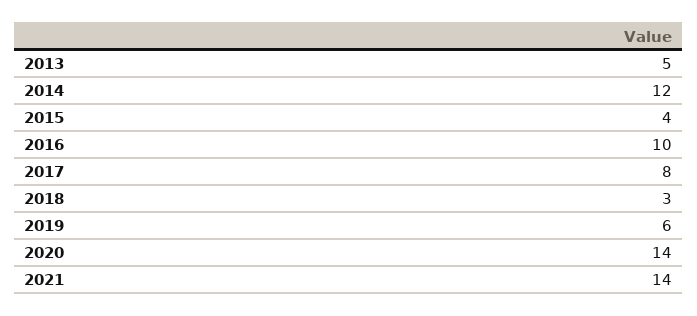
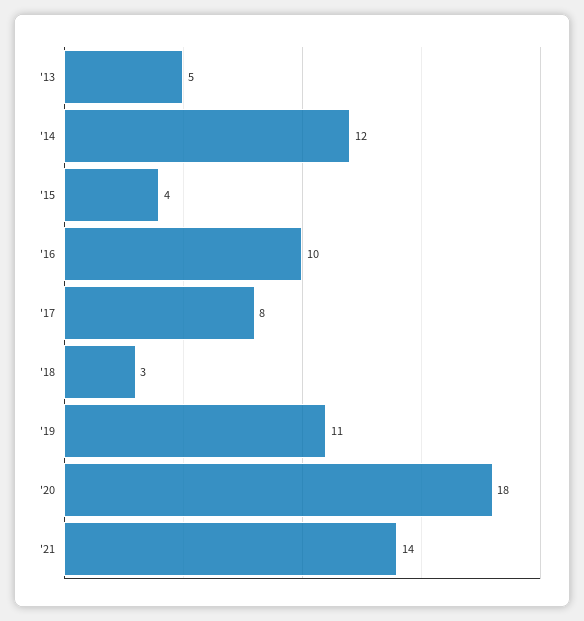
2019: 6 -> 11
2020: 14 -> 18

